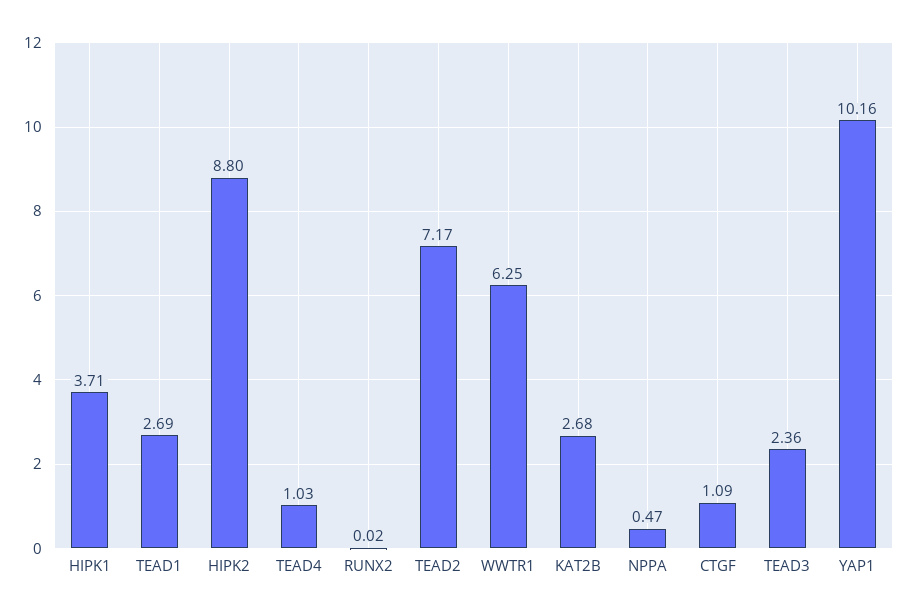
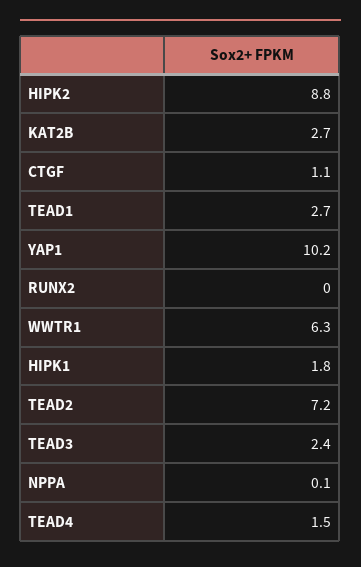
HIPK1: 3.71 -> 1.8
TEAD4: 1.03 -> 1.5
NPPA: 0.47 -> 0.1

